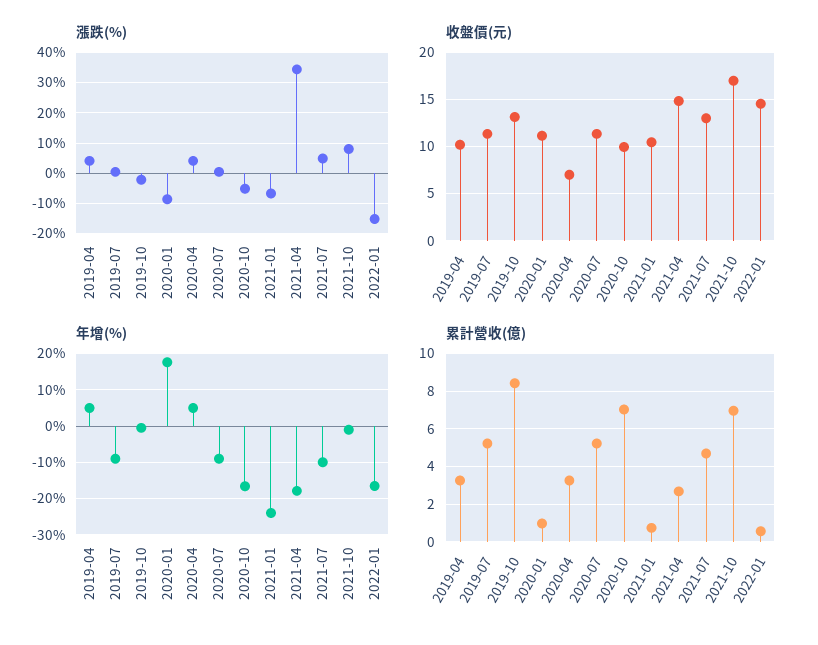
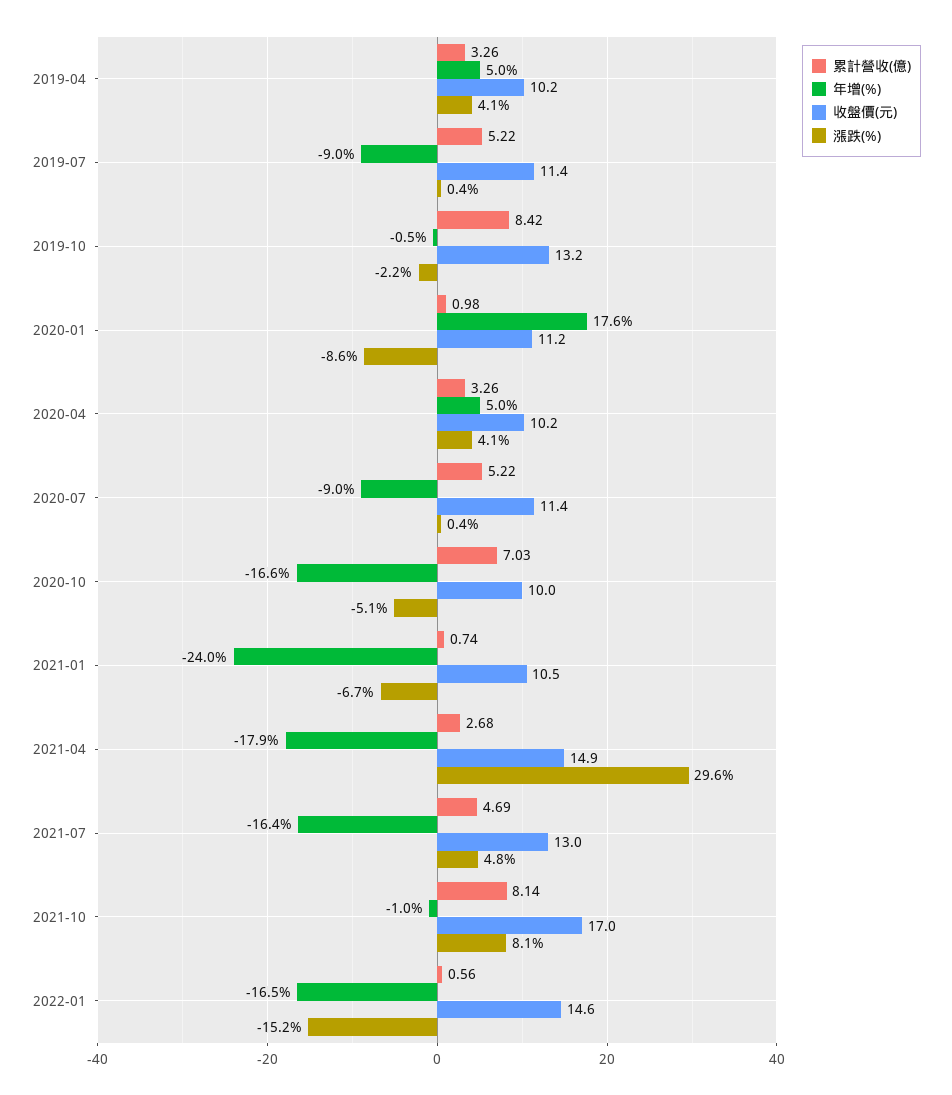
漲跌(%), 2021-04: 34 -> 29.6
收盤價(元), 2020-04: 7 -> 10.2
年增(%), 2021-07: -10 -> -16.4
累計營收(億), 2021-10: 7 -> 8.14

